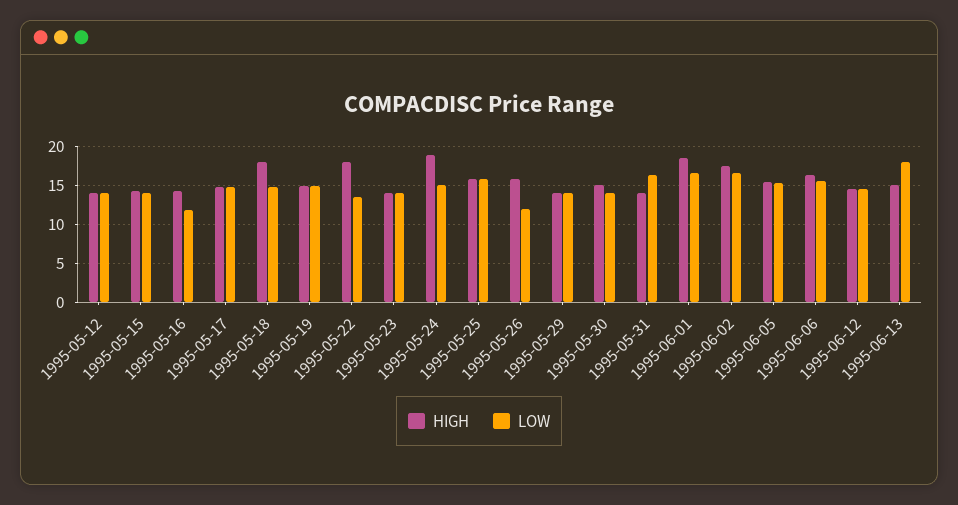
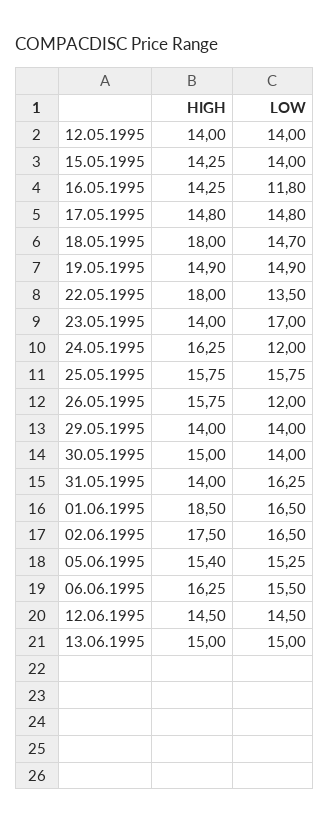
LOW, 1995-05-23: 14 -> 17
HIGH, 1995-05-24: 19 -> 16.25
LOW, 1995-05-24: 15 -> 12
LOW, 1995-06-13: 18 -> 15

